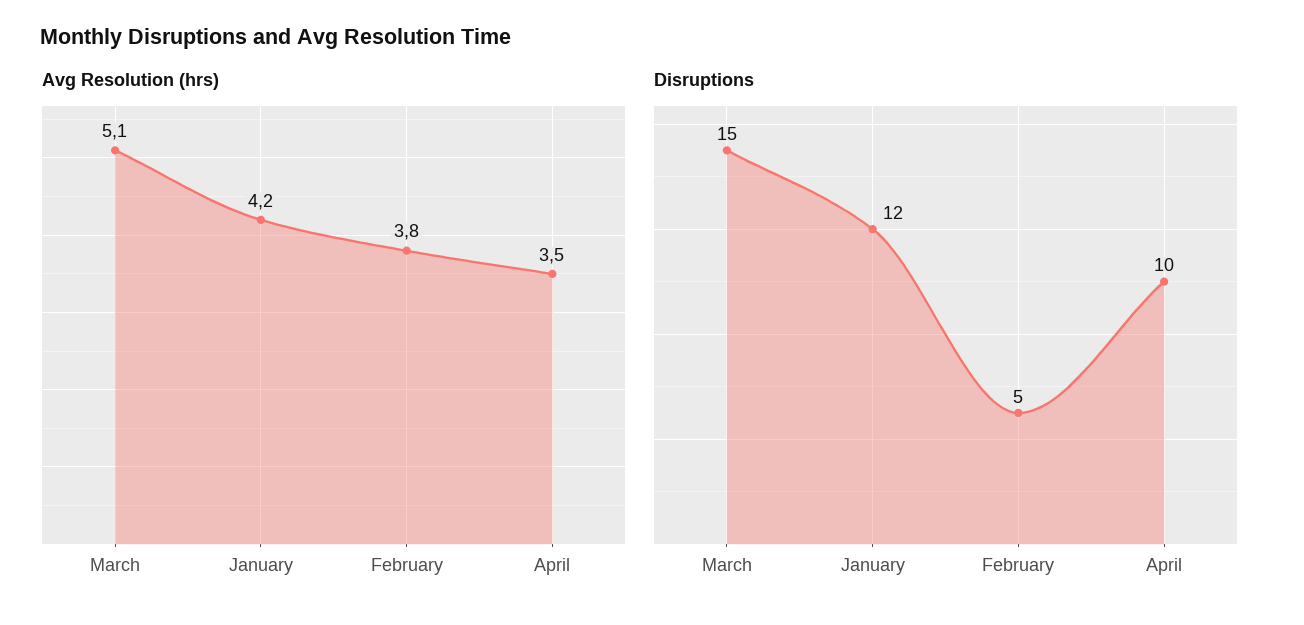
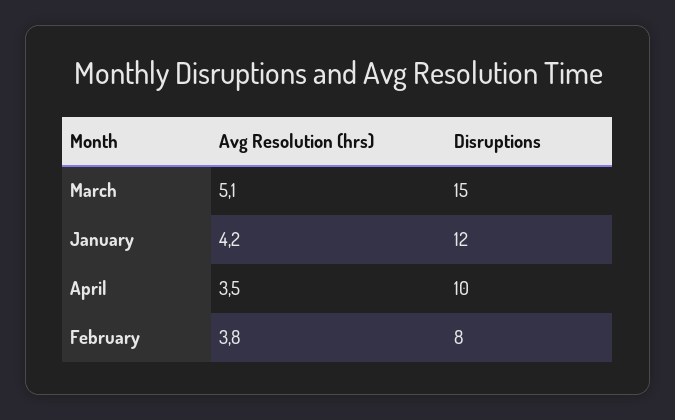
Disruptions, February: 5 -> 8

